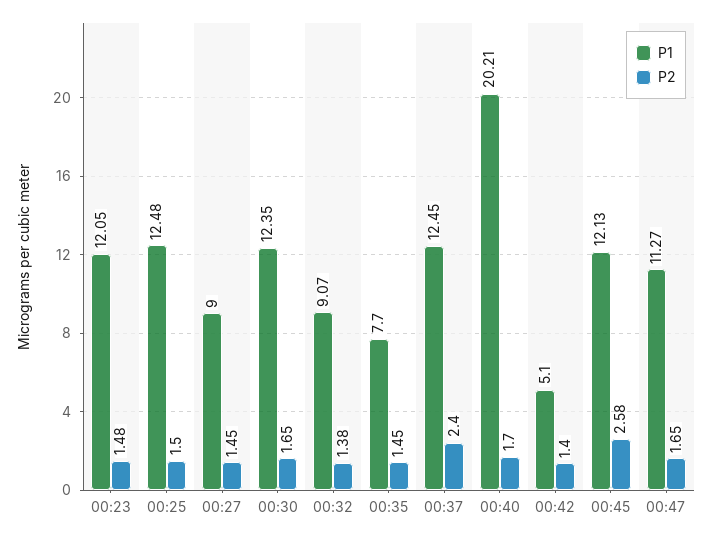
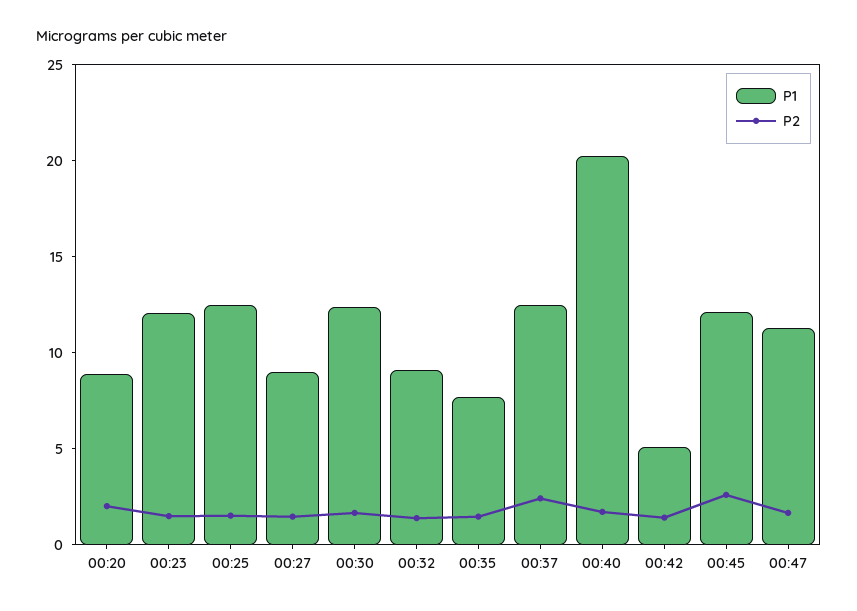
P1, 00:20: none -> 9
P2, 00:20: none -> 2

